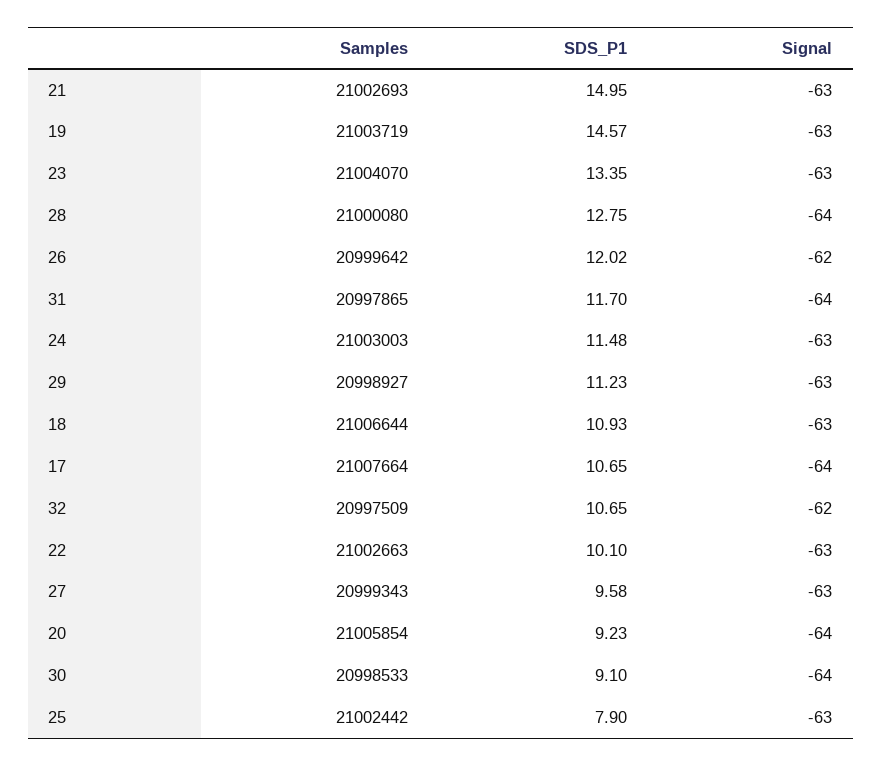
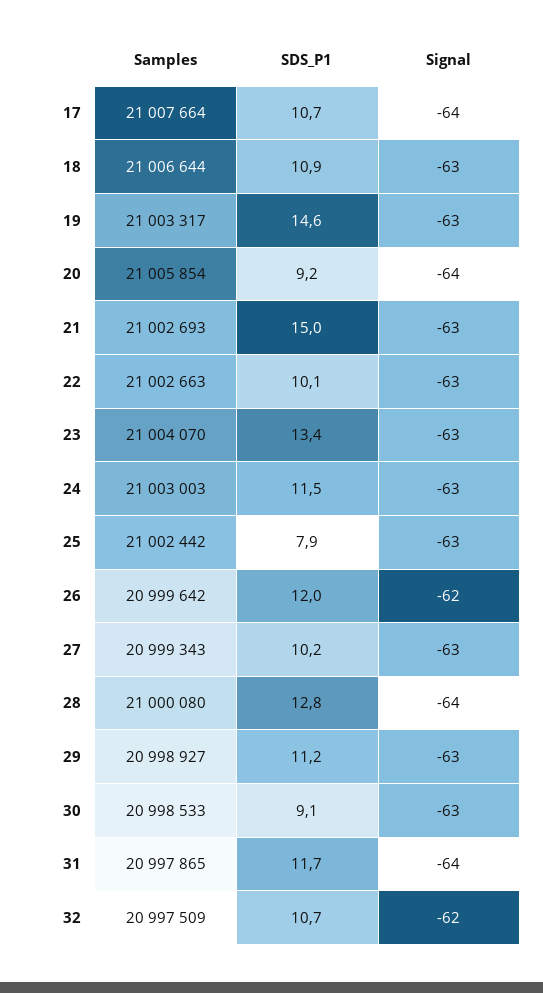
Samples, 19: 21003719 -> 21003317
SDS_P1, 27: 9.58 -> 10.2
Signal, 30: -64 -> -63

